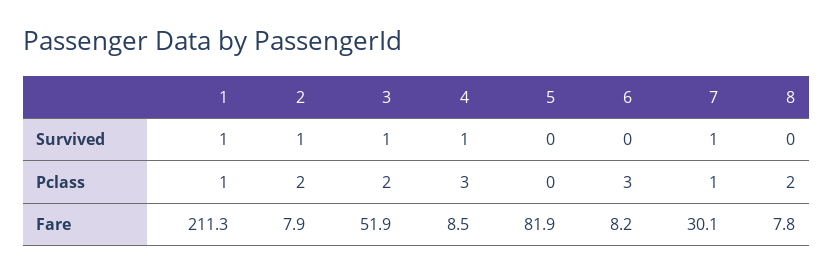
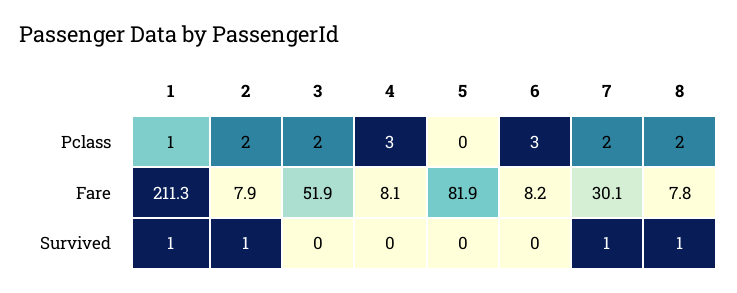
3, Survived: 1 -> 0
4, Survived: 1 -> 0
8, Survived: 0 -> 1
7, Pclass: 1 -> 2
4, Fare: 8.5 -> 8.1

